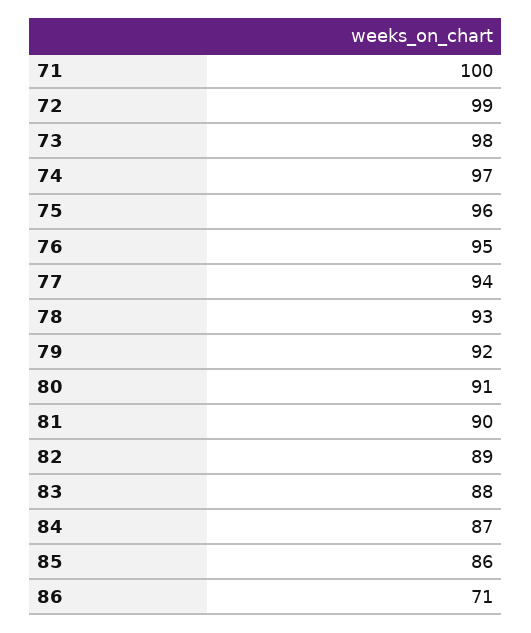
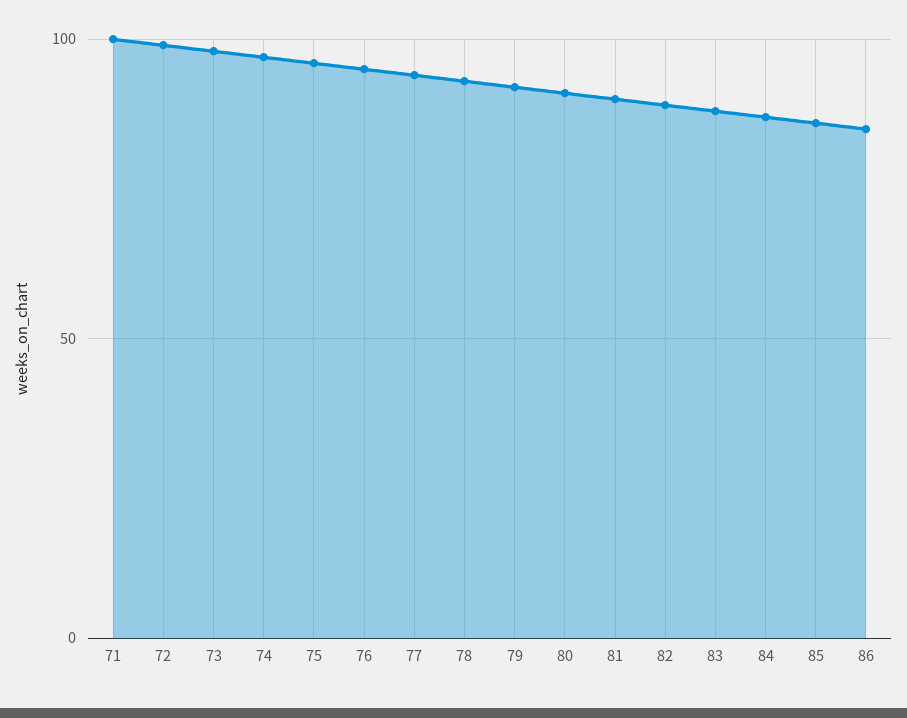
86: 71 -> 85

